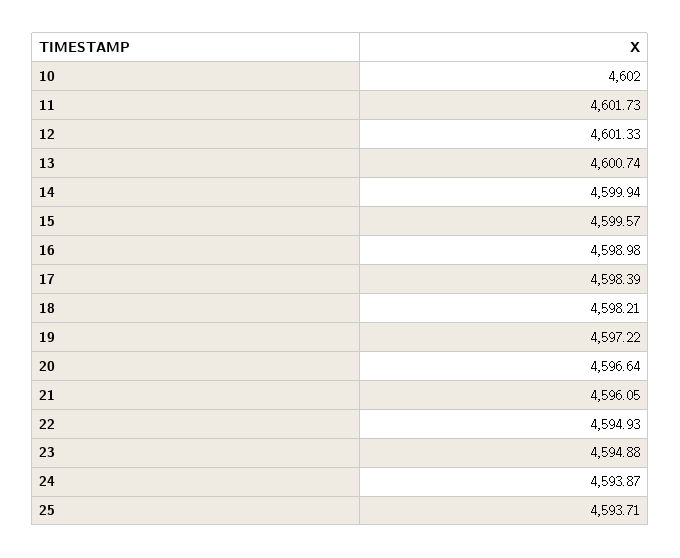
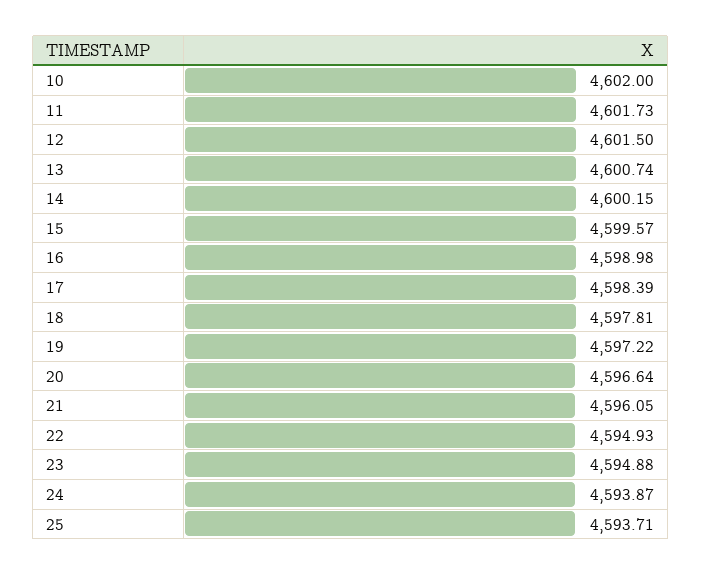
12: 4601.33 -> 4601.5
14: 4599.94 -> 4600.15
18: 4598.21 -> 4597.81

